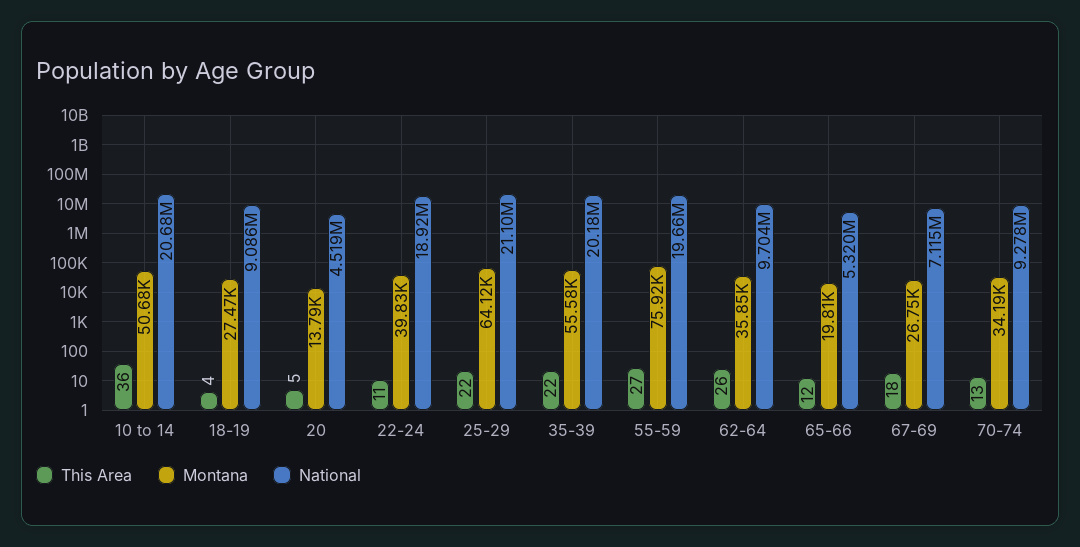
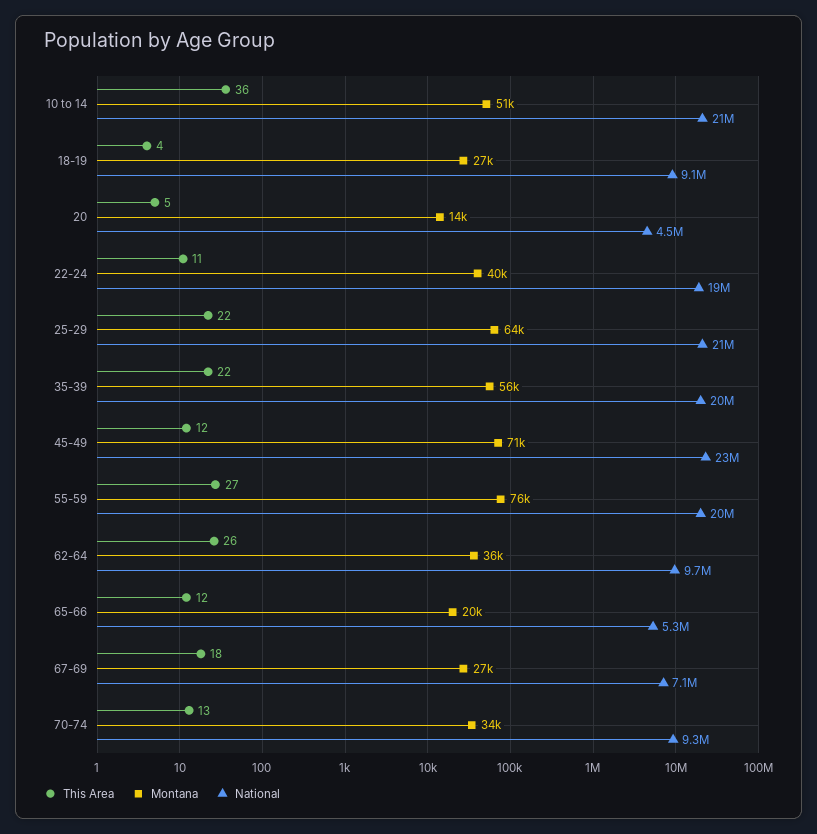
This Area, 45-49: none -> 12
Montana, 45-49: none -> 71000
National, 45-49: none -> 23000000

